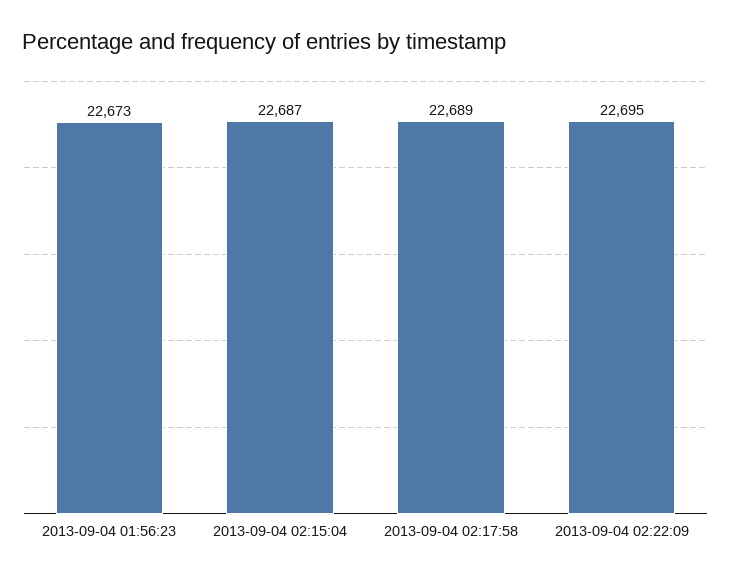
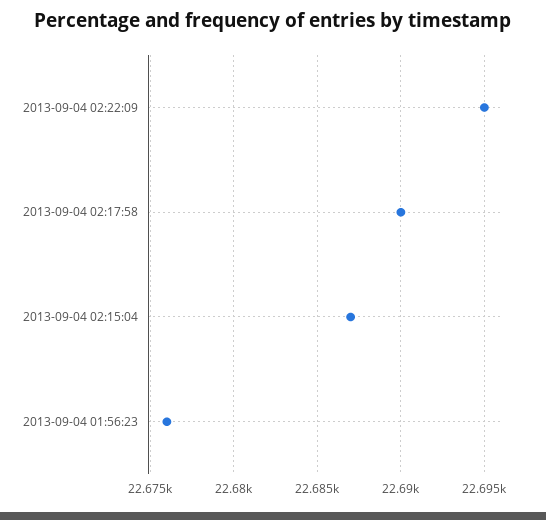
2013-09-04 01:56:23: 22673 -> 22676
2013-09-04 02:17:58: 22689 -> 22690

